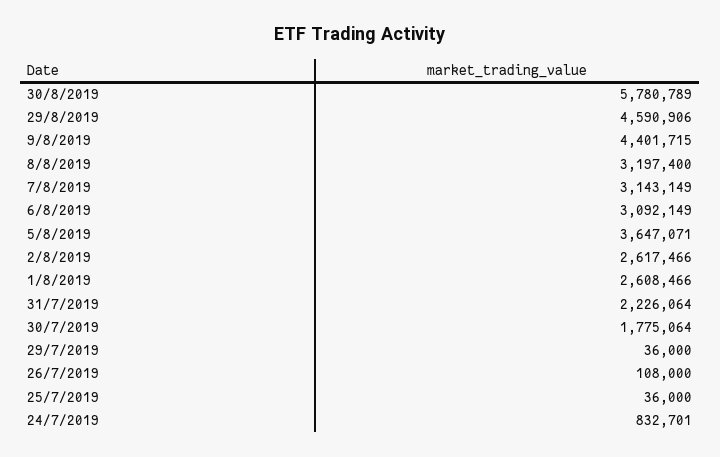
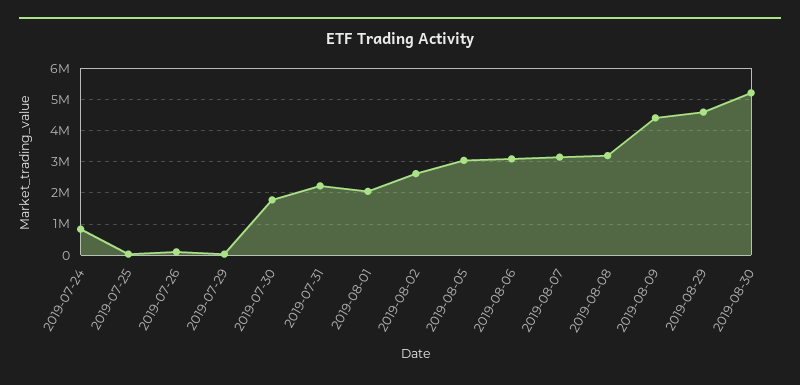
30/8/2019: 5780789 -> 5200000
5/8/2019: 3647071 -> 3000000
1/8/2019: 2608466 -> 2000000

